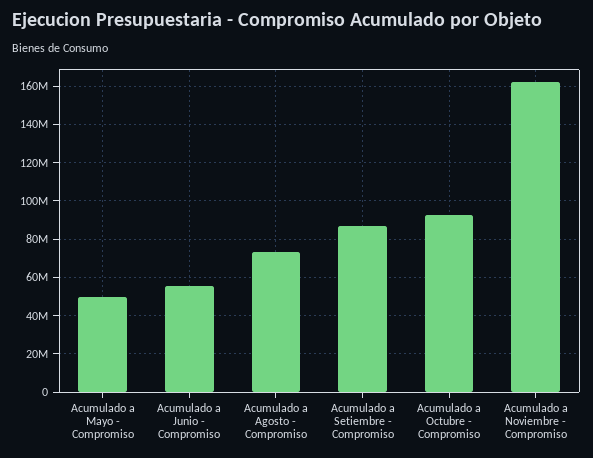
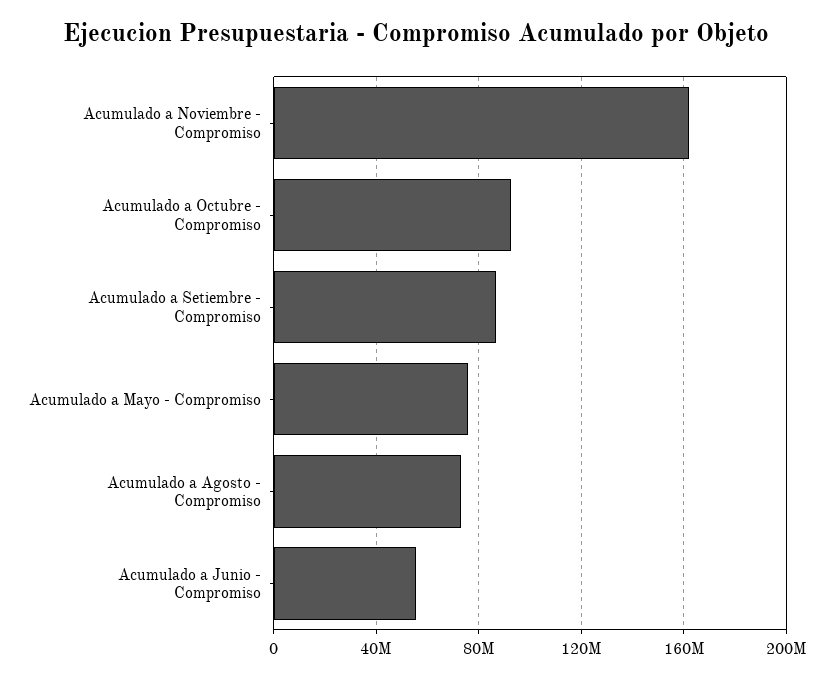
Acumulado a Mayo - Compromiso: 50000000 -> 75000000

